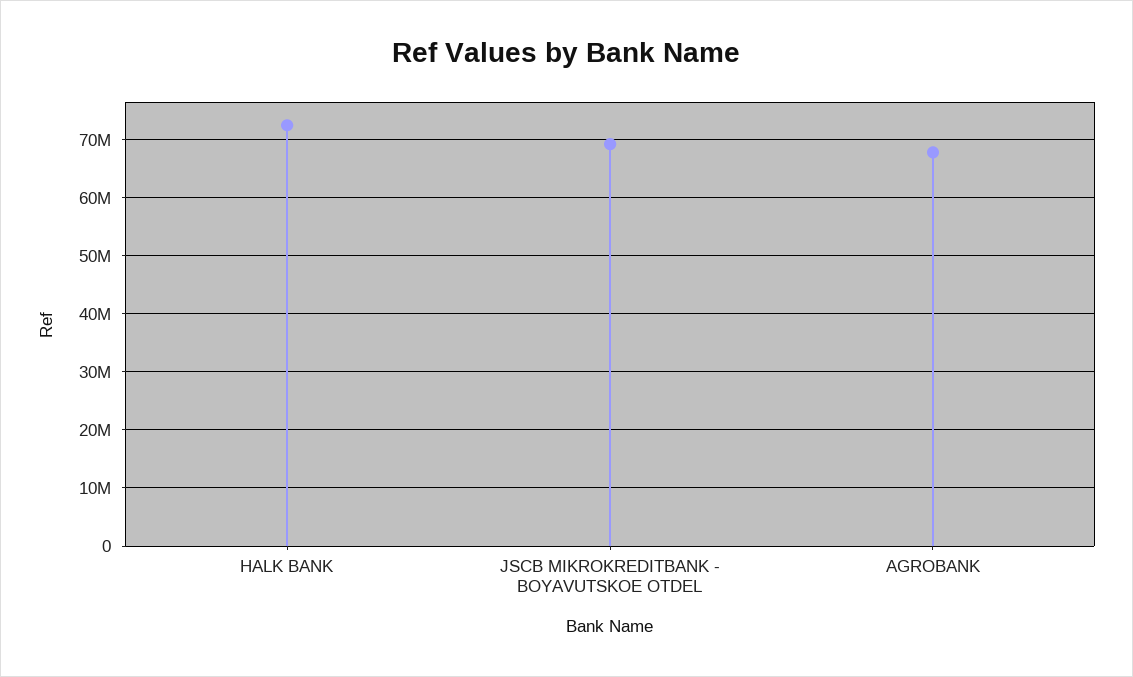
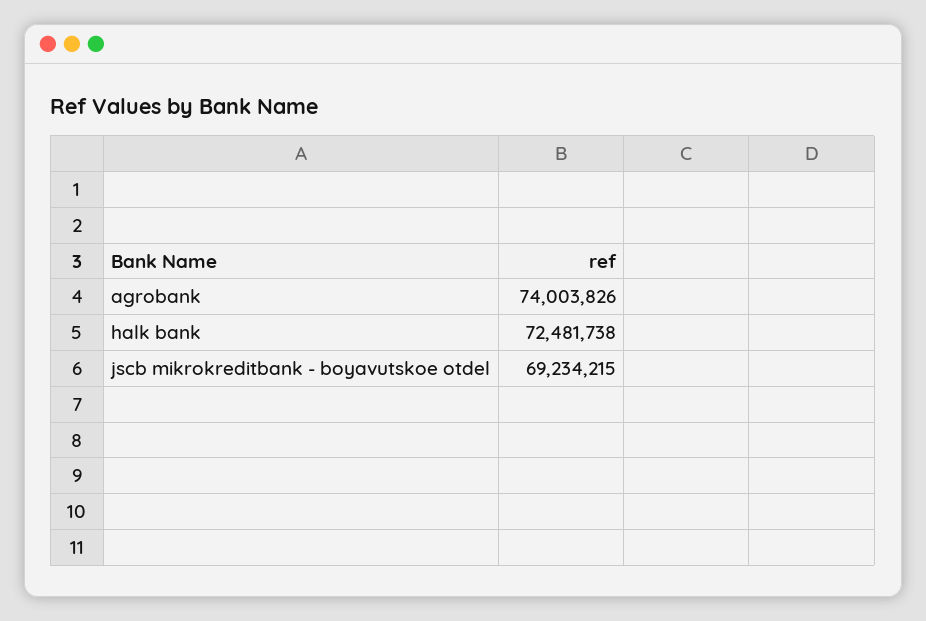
AGROBANK: 68000000 -> 74003826

